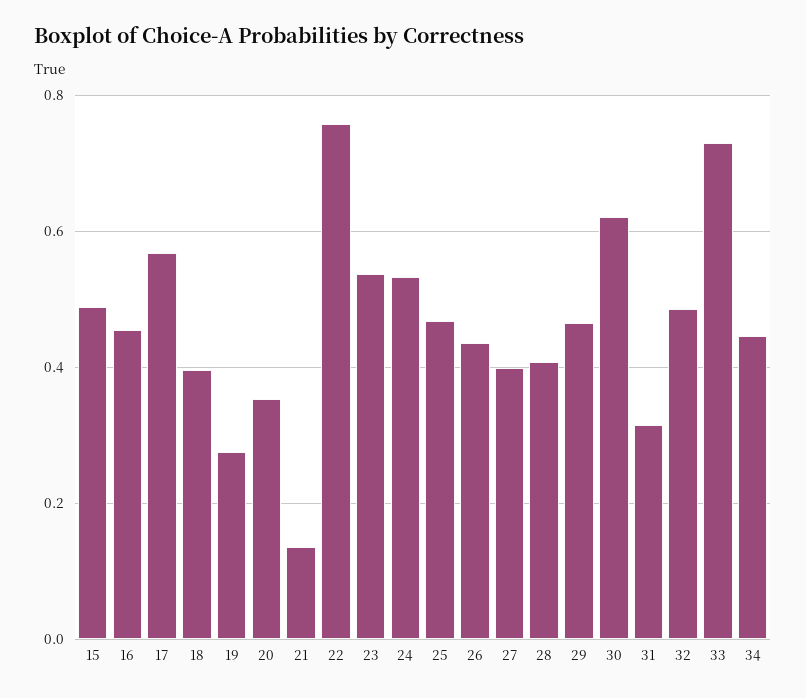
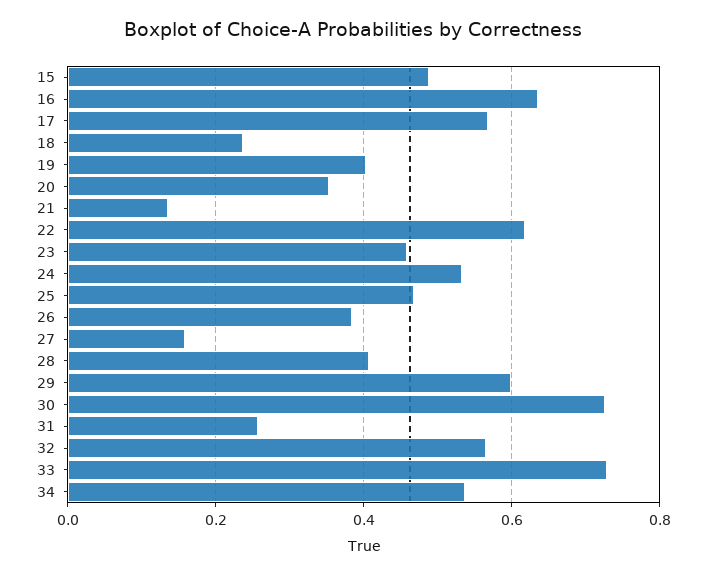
16: 0.46 -> 0.64
18: 0.4 -> 0.24
19: 0.28 -> 0.4
22: 0.76 -> 0.62
23: 0.54 -> 0.46
26: 0.44 -> 0.38
27: 0.4 -> 0.16
29: 0.46 -> 0.6
30: 0.62 -> 0.72
31: 0.32 -> 0.26
32: 0.48 -> 0.56
34: 0.44 -> 0.54

